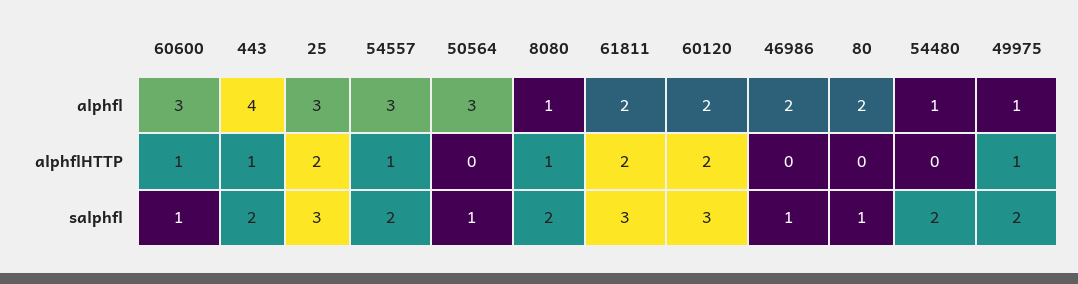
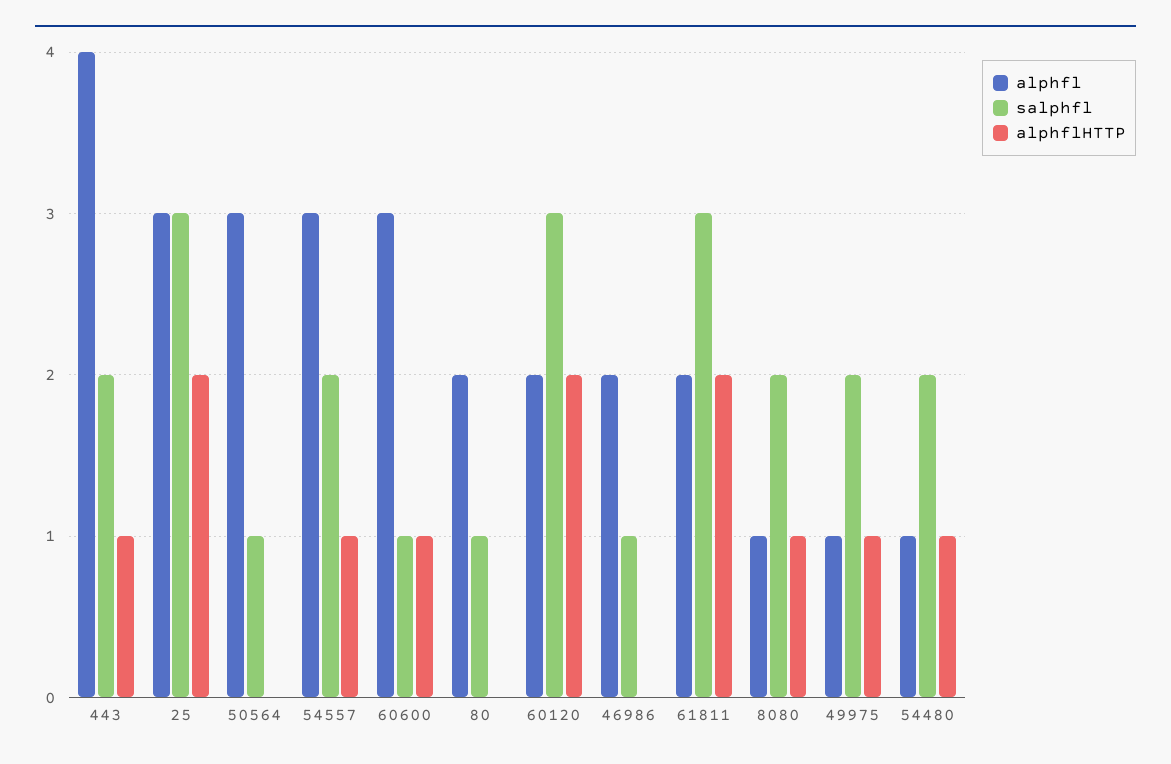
alphflHTTP, 54480: 0 -> 1

